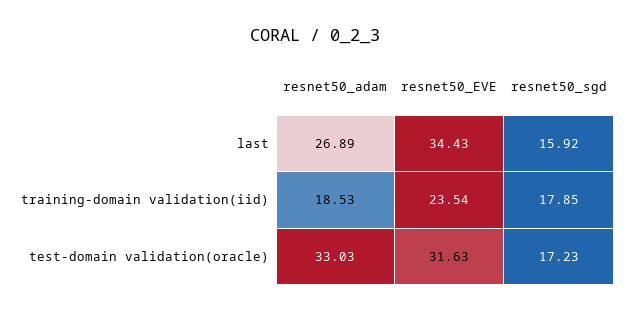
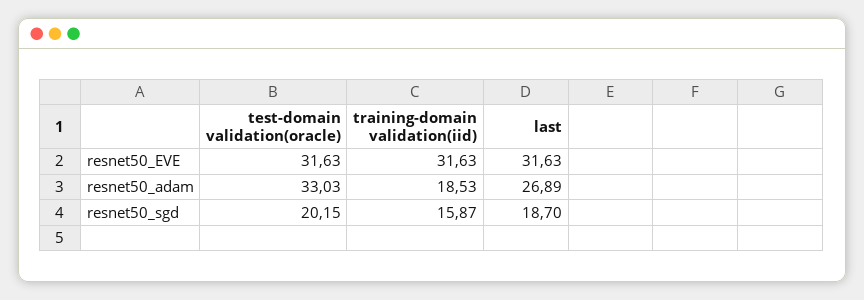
resnet50_EVE, last: 34.43 -> 31.63
resnet50_sgd, last: 15.92 -> 18.7
resnet50_EVE, training-domain validation(iid): 23.54 -> 31.63
resnet50_sgd, training-domain validation(iid): 17.85 -> 15.87
resnet50_sgd, test-domain validation(oracle): 17.23 -> 20.15

